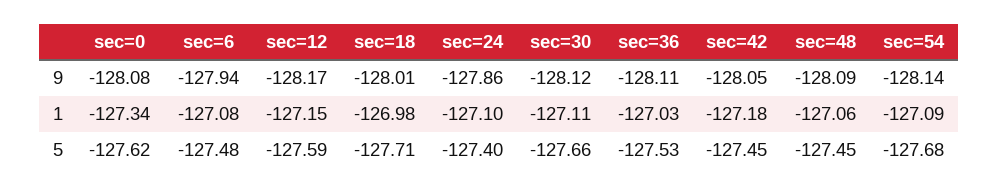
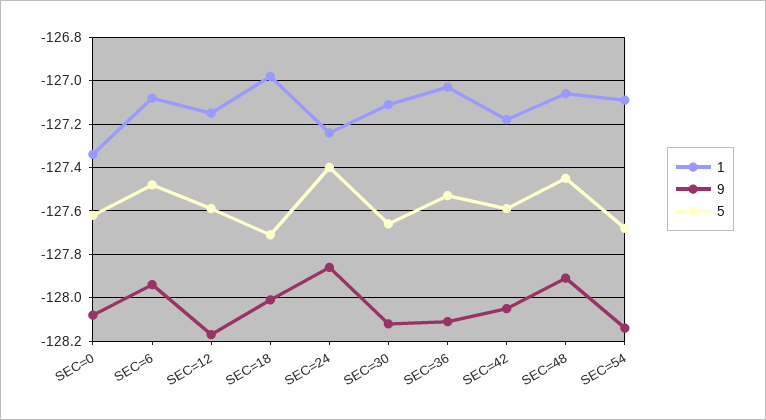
9, sec=48: -128.09 -> -127.9
1, sec=24: -127.1 -> -127.25
5, sec=42: -127.45 -> -127.6

